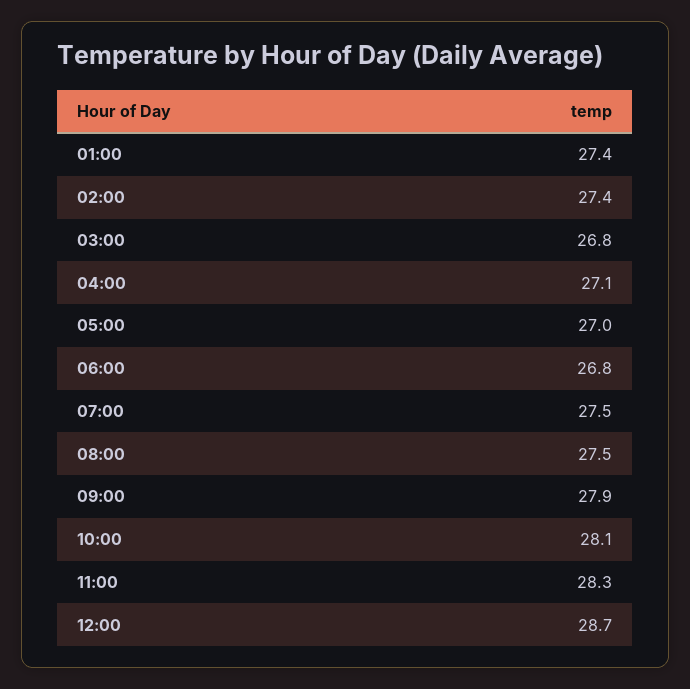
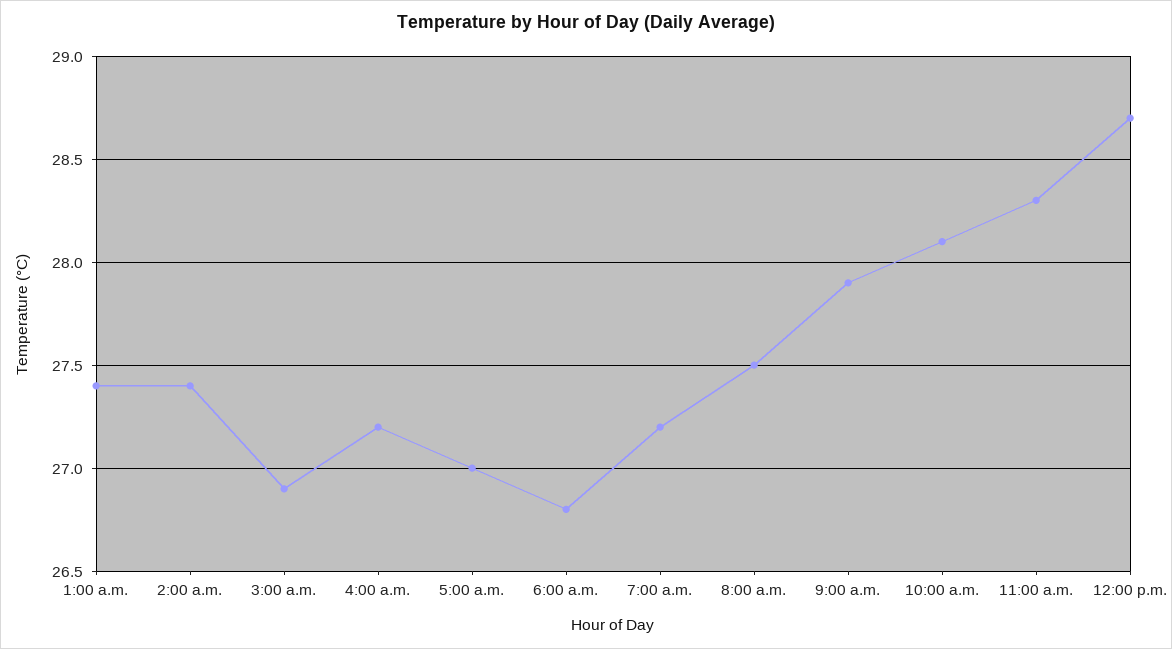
03:00: 26.8 -> 26.9
04:00: 27.1 -> 27.2
07:00: 27.5 -> 27.2

